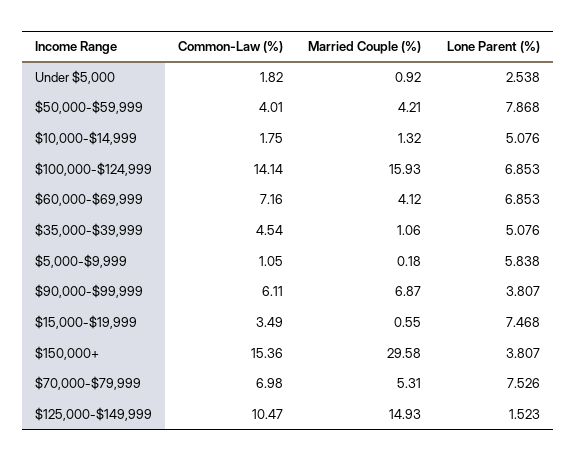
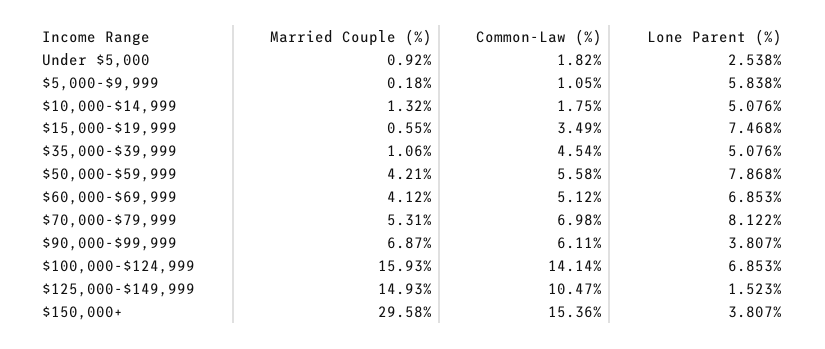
Common-Law (%), $50,000-$59,999: 4.01 -> 5.58
Common-Law (%), $60,000-$69,999: 7.16 -> 5.12
Lone Parent (%), $70,000-$79,999: 7.526 -> 8.122

